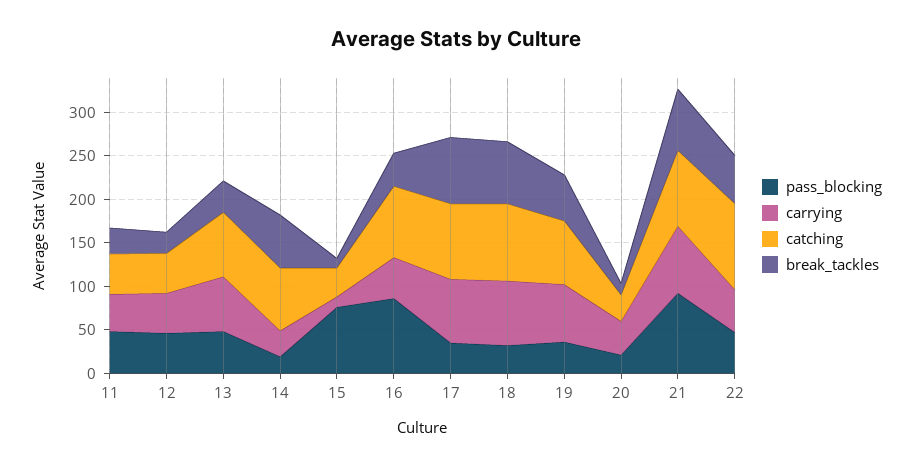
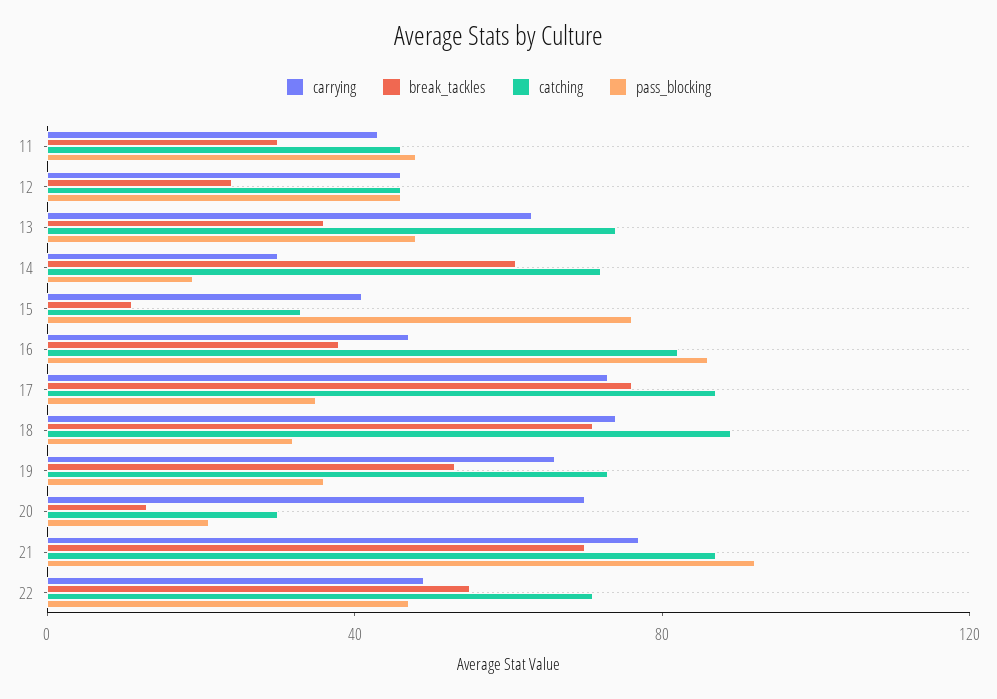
carrying, 15: 10 -> 40
carrying, 20: 40 -> 70
catching, 22: 100 -> 70

